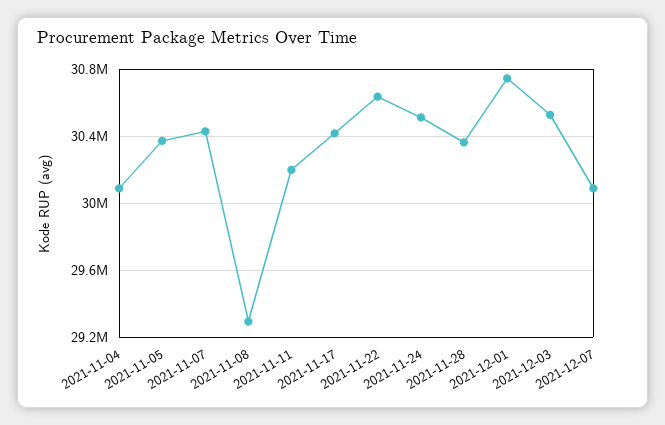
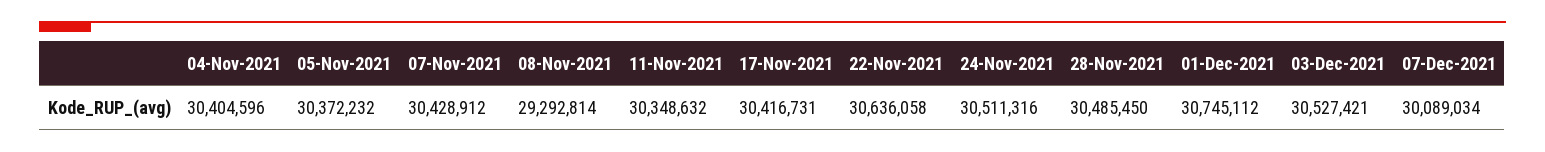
2021-11-04: 30100000 -> 30404596
2021-11-11: 30200000 -> 30348632
2021-11-28: 30350000 -> 30485450

